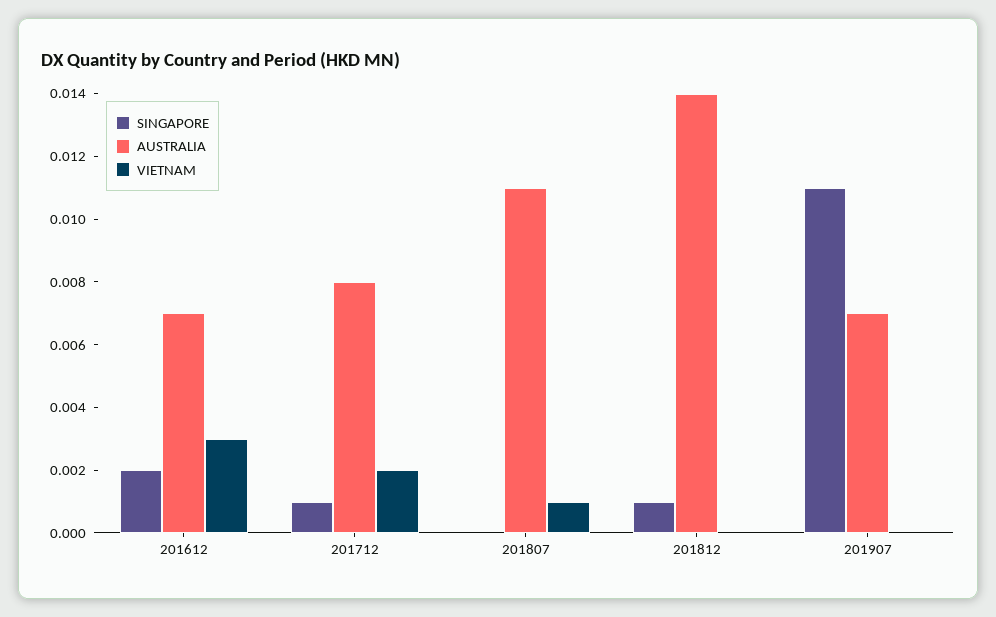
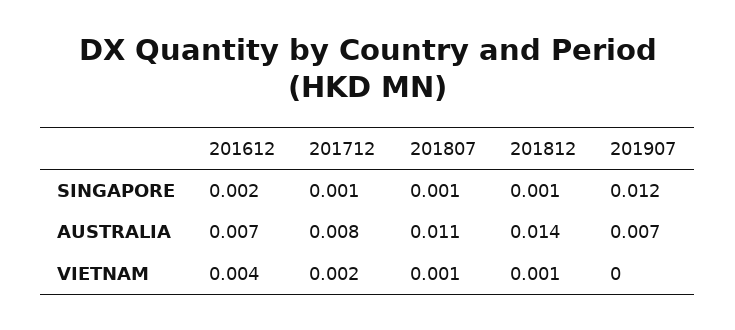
VIETNAM, 201612: 0.003 -> 0.004
SINGAPORE, 201807: 0 -> 0.001
VIETNAM, 201812: 0 -> 0.001
SINGAPORE, 201907: 0.011 -> 0.012

